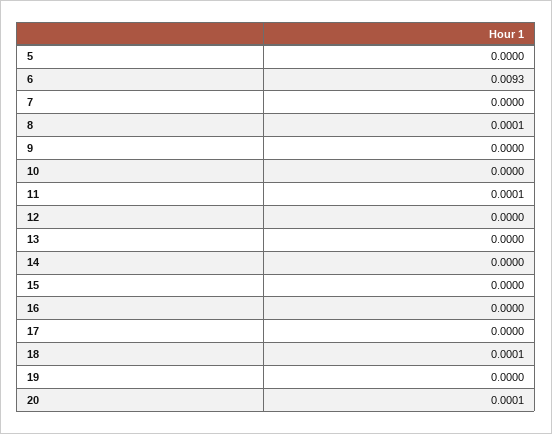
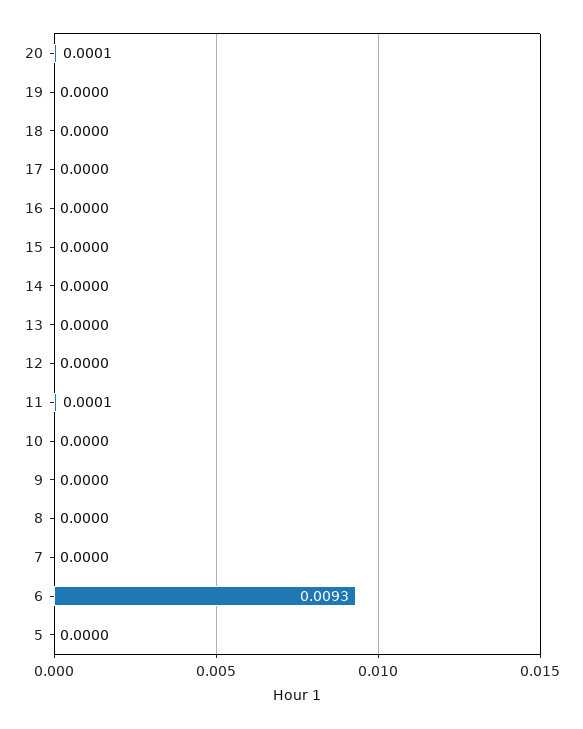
8: 0.0001 -> 0
18: 0.0001 -> 0

